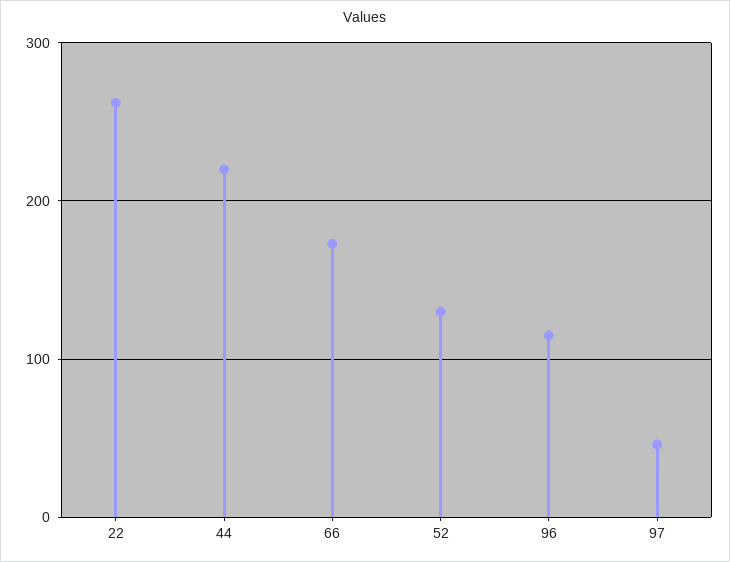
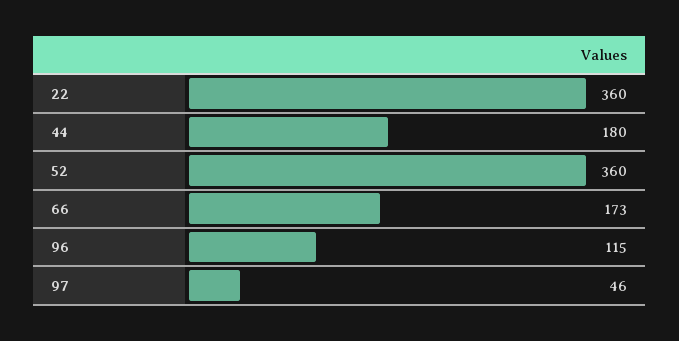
22: 260 -> 360
44: 220 -> 180
52: 130 -> 360

